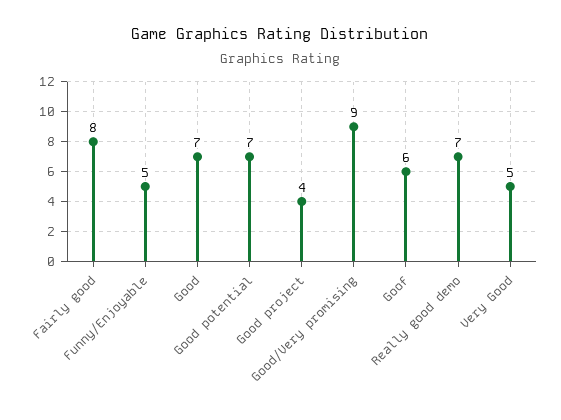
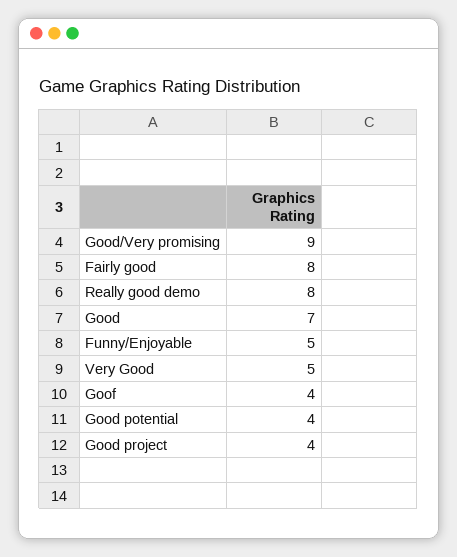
Good potential: 7 -> 4
Goof: 6 -> 4
Really good demo: 7 -> 8

